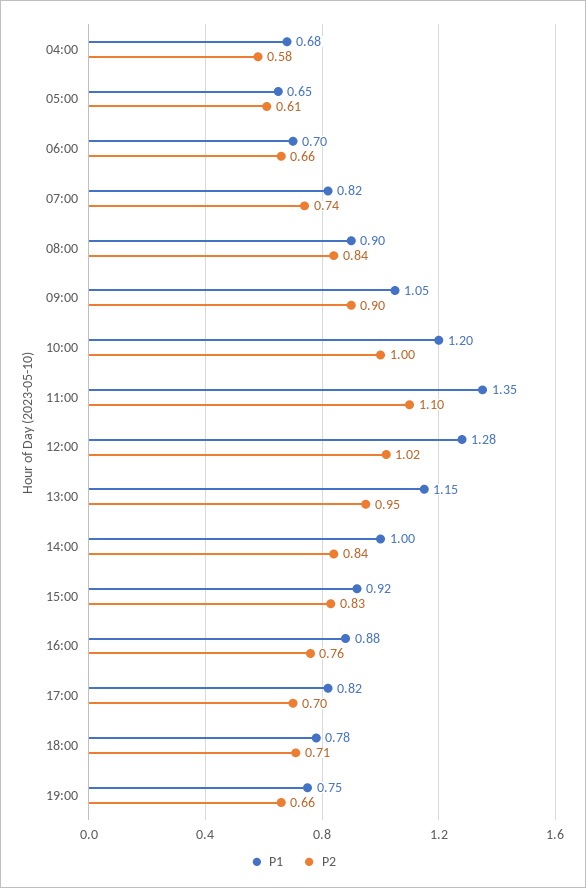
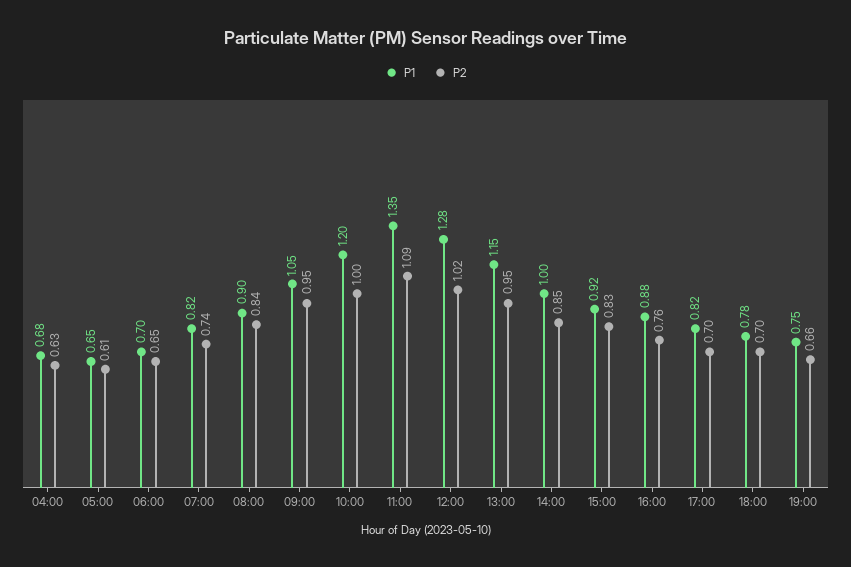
P2, 04:00: 0.58 -> 0.63
P2, 06:00: 0.66 -> 0.65
P2, 09:00: 0.9 -> 0.95
P2, 11:00: 1.1 -> 1.09
P2, 14:00: 0.84 -> 0.85
P2, 18:00: 0.71 -> 0.7

